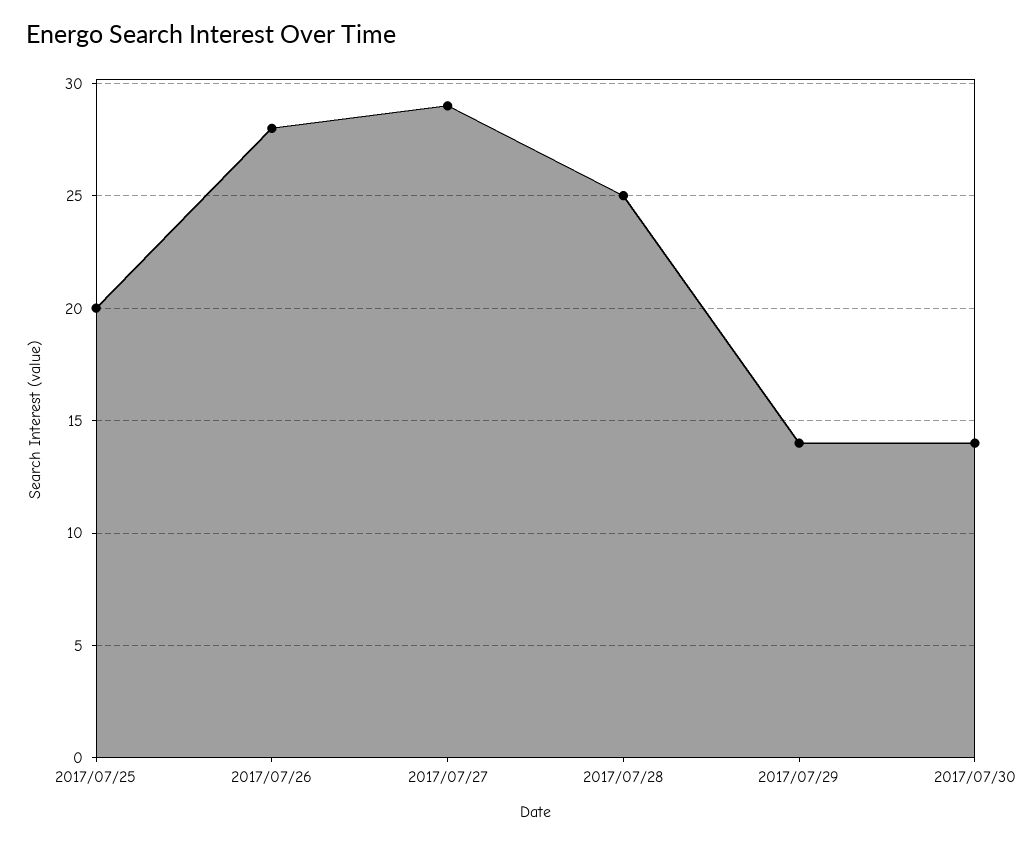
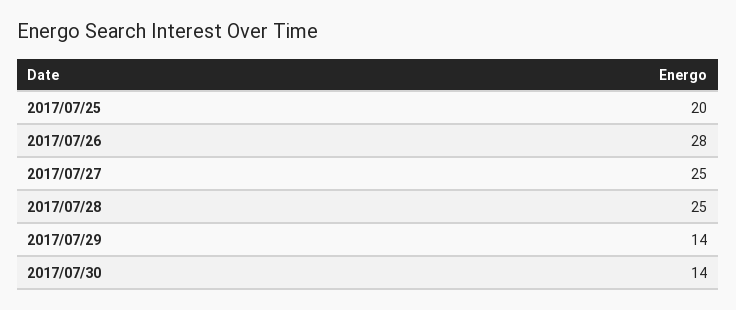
2017/07/27: 29 -> 25

